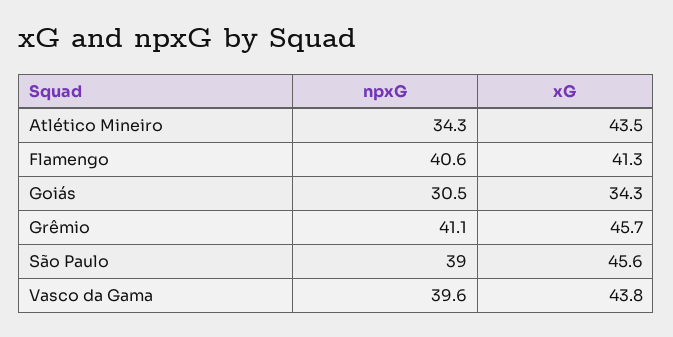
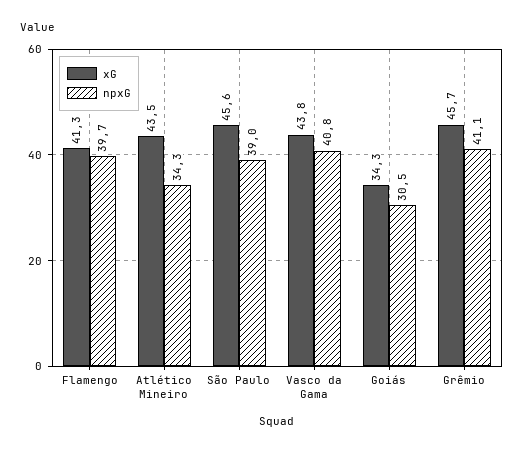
npxG, Flamengo: 40.6 -> 39.7
npxG, Vasco da Gama: 39.6 -> 40.8

